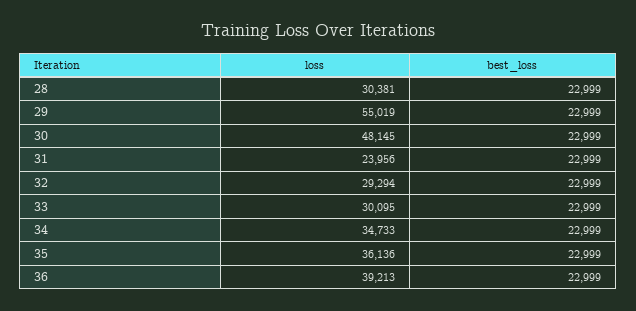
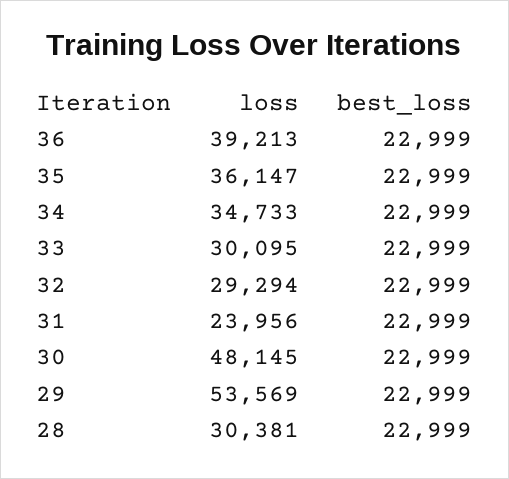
loss, 29: 55019 -> 53569
loss, 35: 36136 -> 36147

